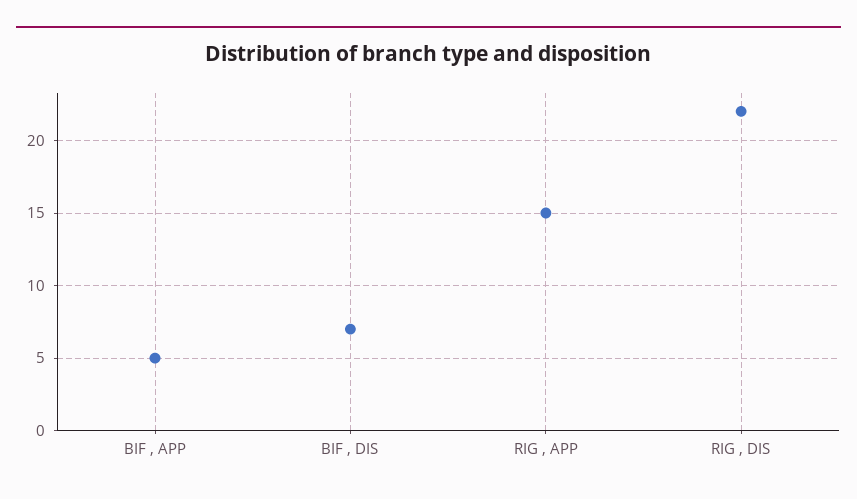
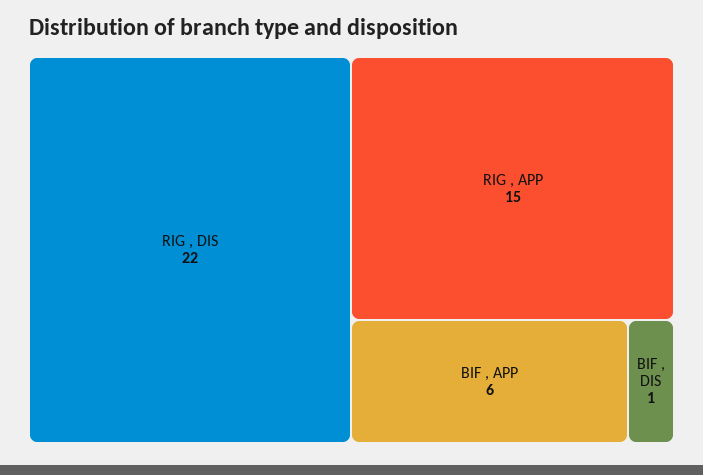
BIF , APP: 5 -> 6
BIF , DIS: 7 -> 1

